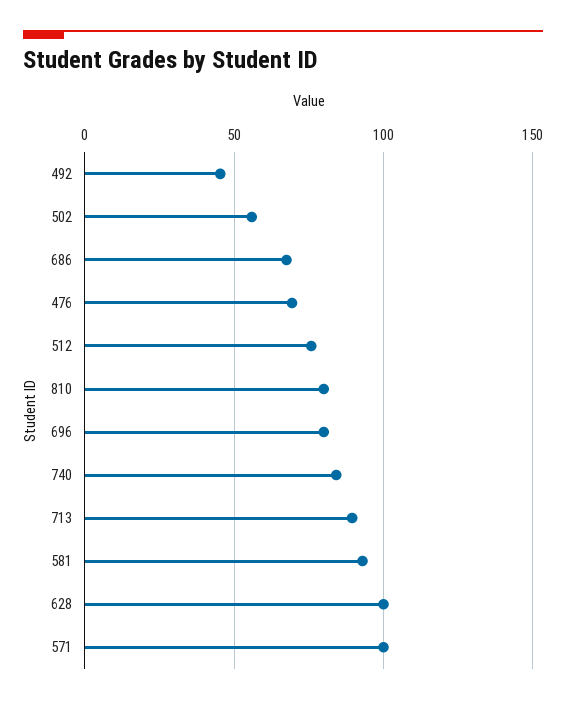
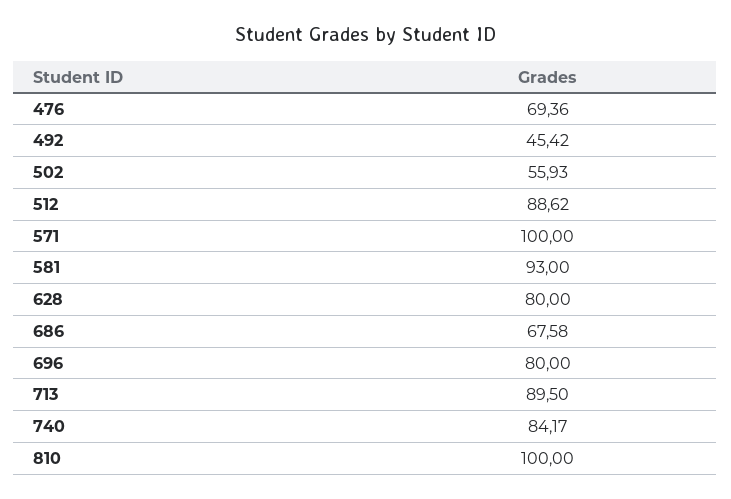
512: 75 -> 88.62
810: 80 -> 100
628: 100 -> 80

